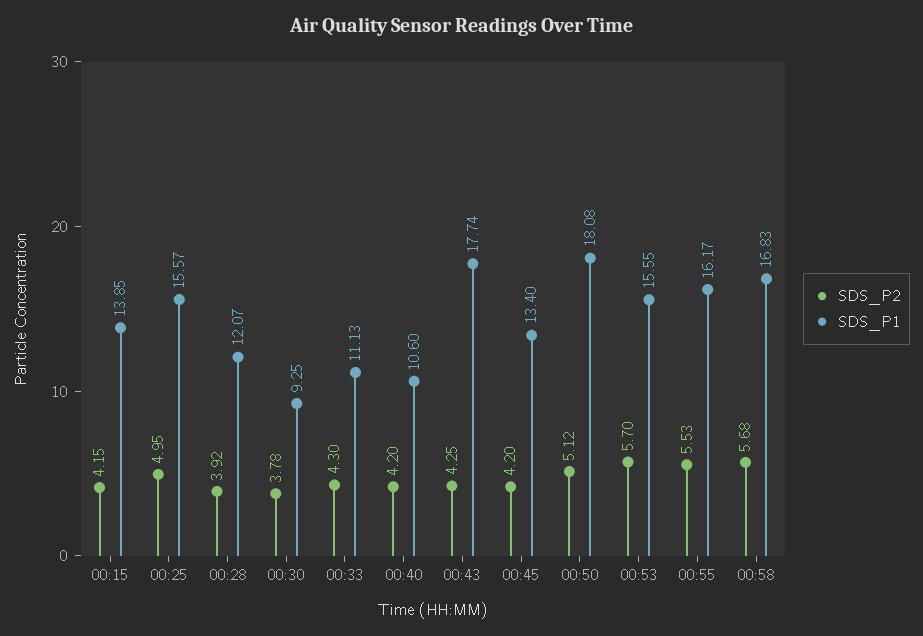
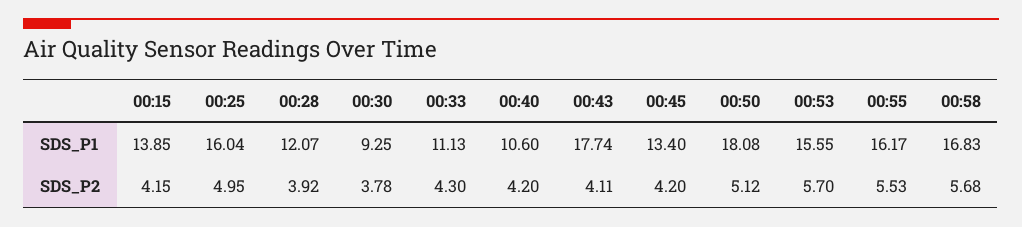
SDS_P1, 00:25: 15.57 -> 16.04
SDS_P2, 00:43: 4.25 -> 4.11

